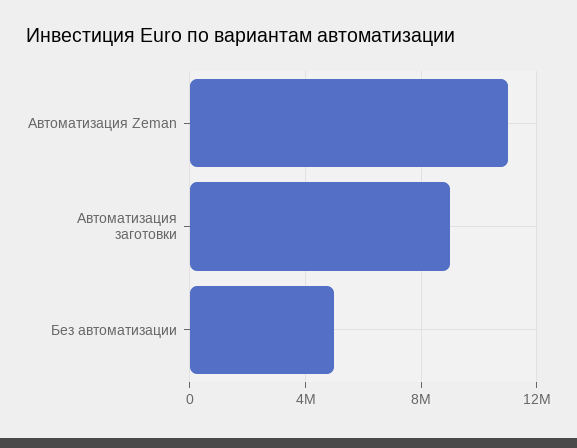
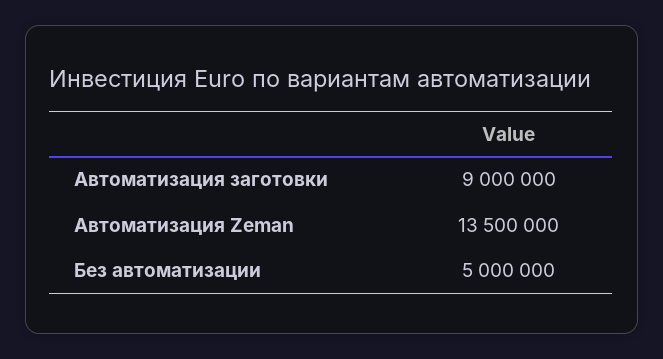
Автоматизация Zeman: 11000000 -> 13500000

